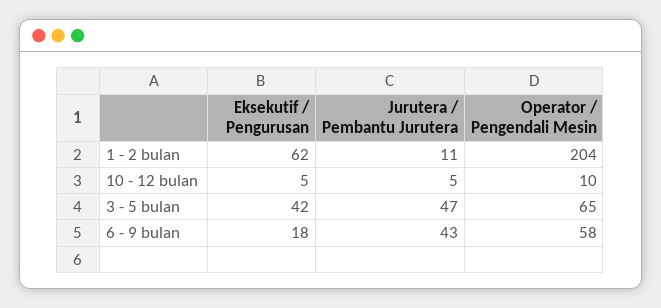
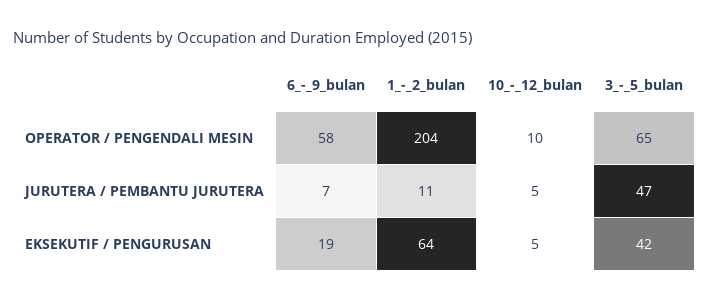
Eksekutif / Pengurusan, 1 - 2 bulan: 62 -> 64
Eksekutif / Pengurusan, 6 - 9 bulan: 18 -> 19
Jurutera / Pembantu Jurutera, 6 - 9 bulan: 43 -> 7

